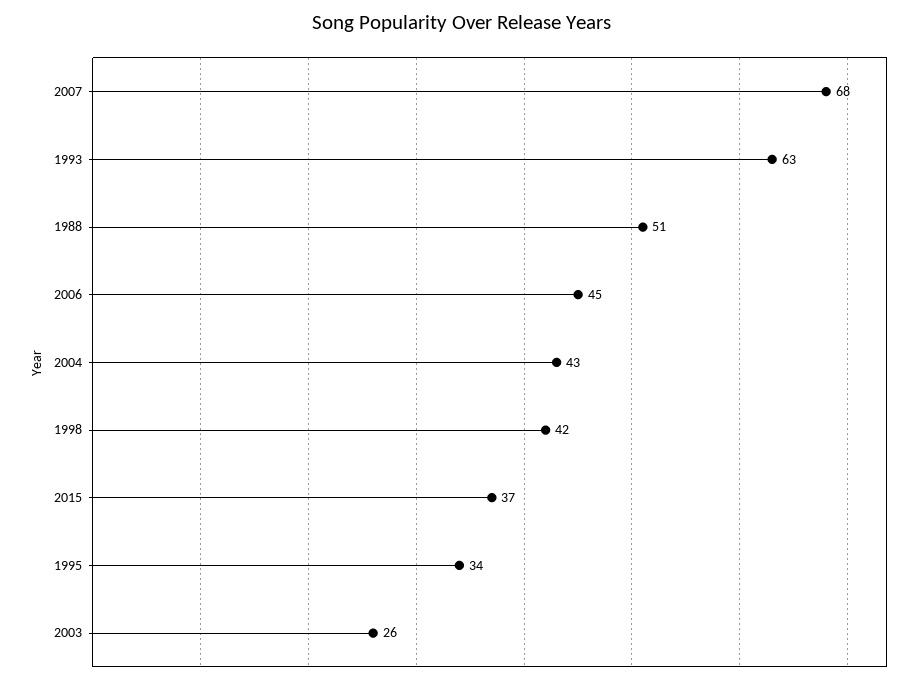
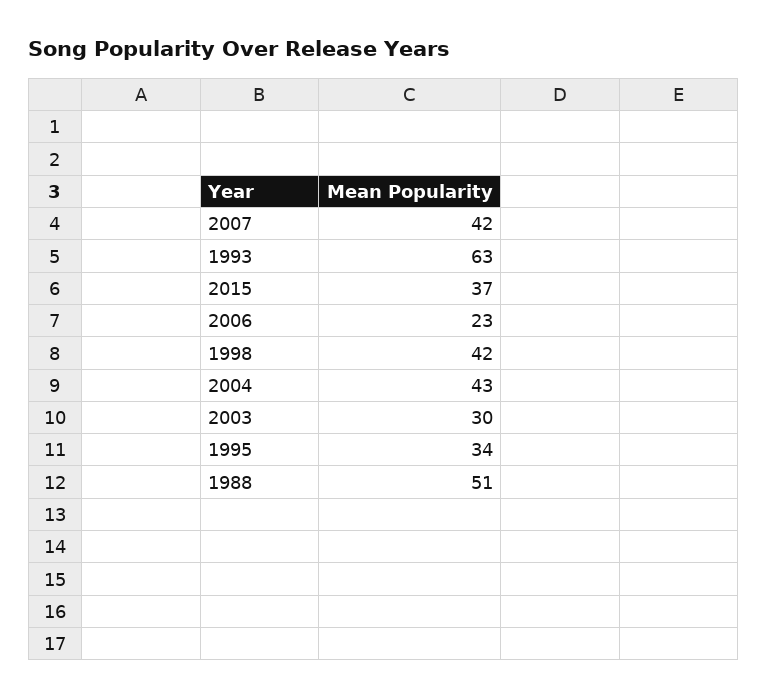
2007: 68 -> 42
2006: 45 -> 23
2003: 26 -> 30

